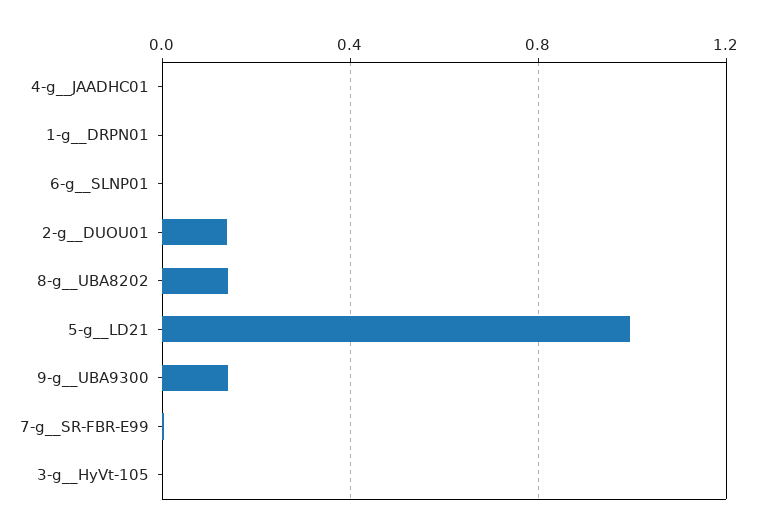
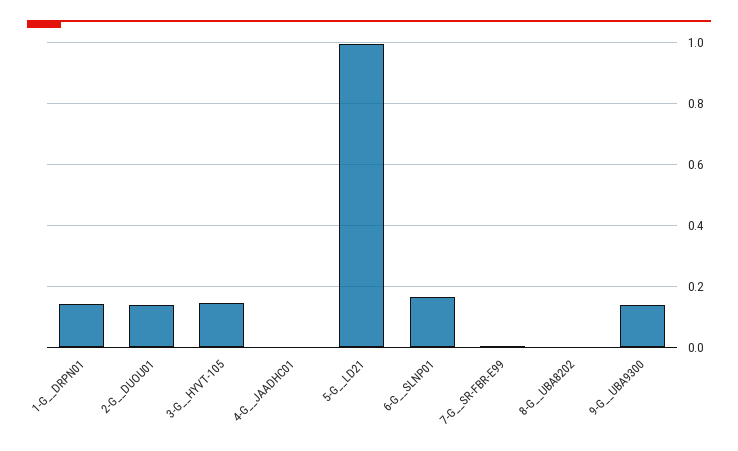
1-g__DRPN01: 0 -> 0.14
6-g__SLNP01: 0 -> 0.16
8-g__UBA8202: 0.15 -> 0
3-g__HyVt-105: 0 -> 0.14

